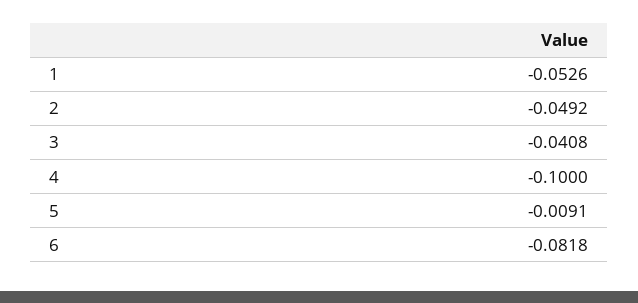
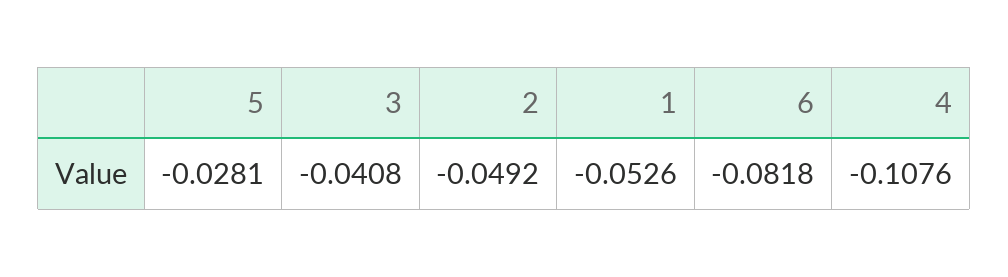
4: -0.1 -> -0.1076
5: -0.0091 -> -0.0281

